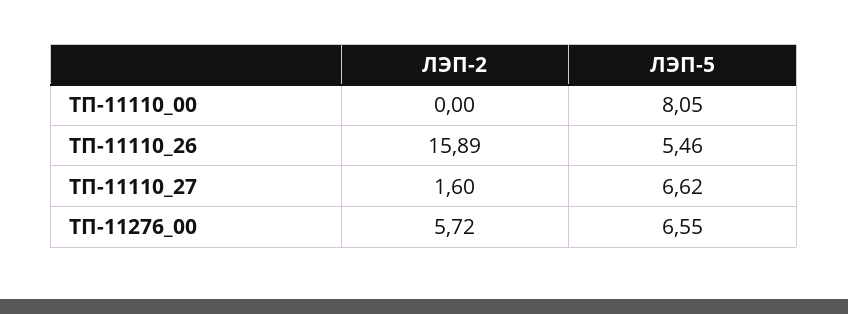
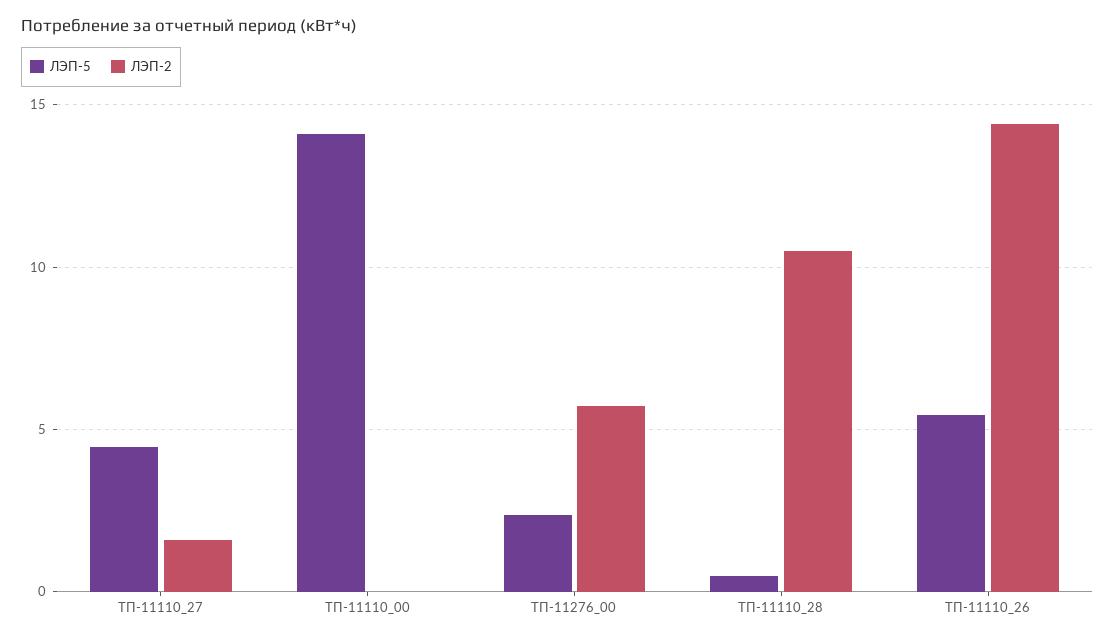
ЛЭП-5, ТП-11110_00: 8.05 -> 14
ЛЭП-2, ТП-11110_26: 15.89 -> 14.5
ЛЭП-5, ТП-11110_27: 6.62 -> 4.5
ЛЭП-5, ТП-11276_00: 6.55 -> 2.5
ЛЭП-5, ТП-11110_28: none -> 0.5
ЛЭП-2, ТП-11110_28: none -> 10.5

